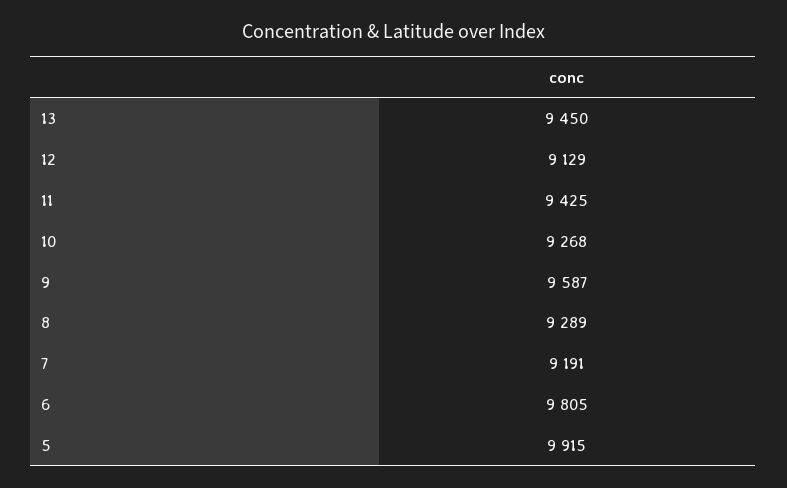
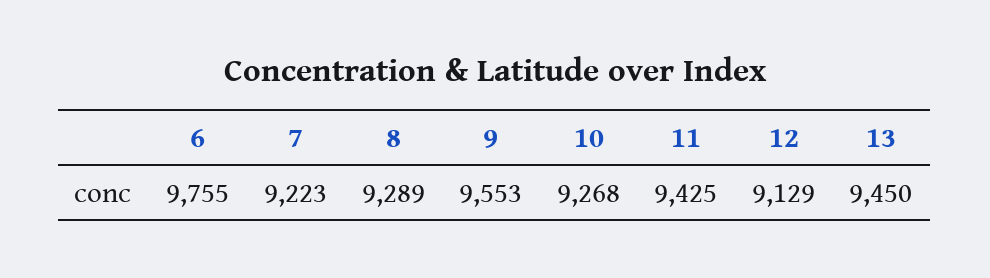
9: 9587 -> 9553
7: 9191 -> 9223
6: 9805 -> 9755
5: 9915 -> none

